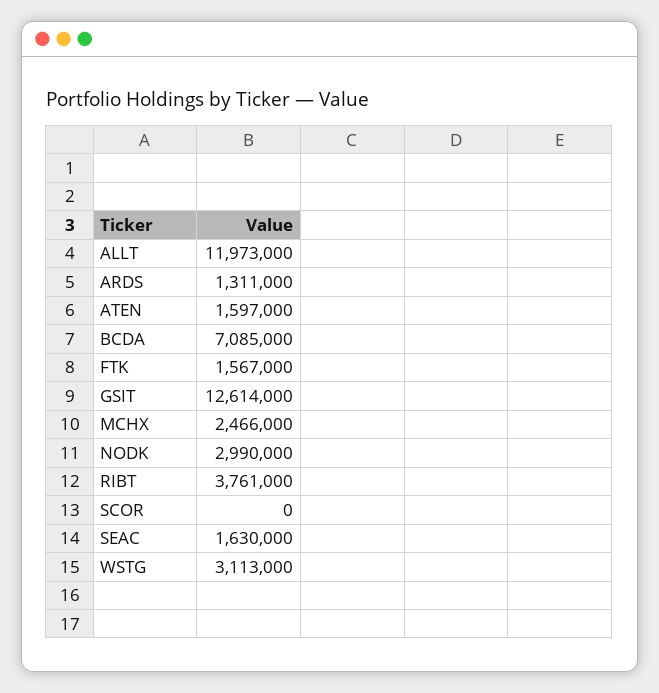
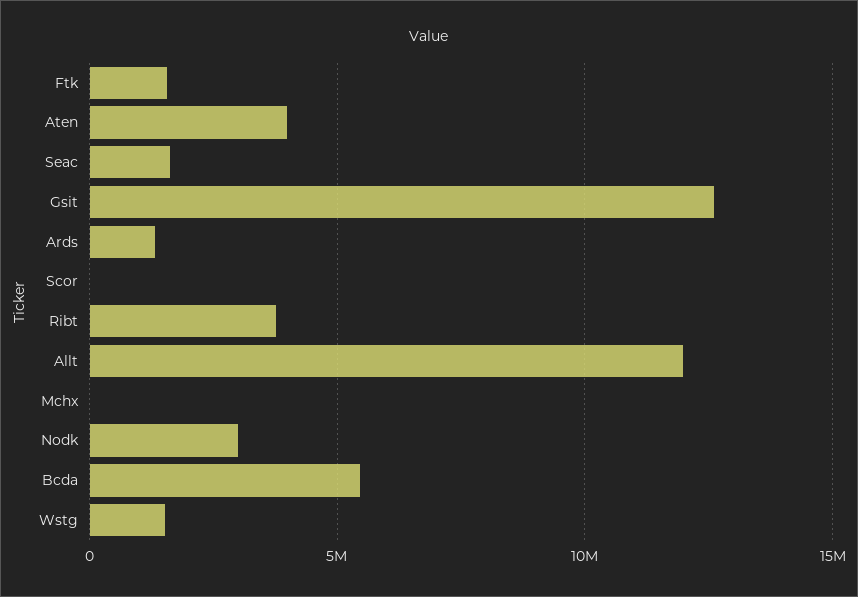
ATEN: 1597000 -> 4000000
BCDA: 7085000 -> 5500000
MCHX: 2466000 -> 0
WSTG: 3113000 -> 1500000

